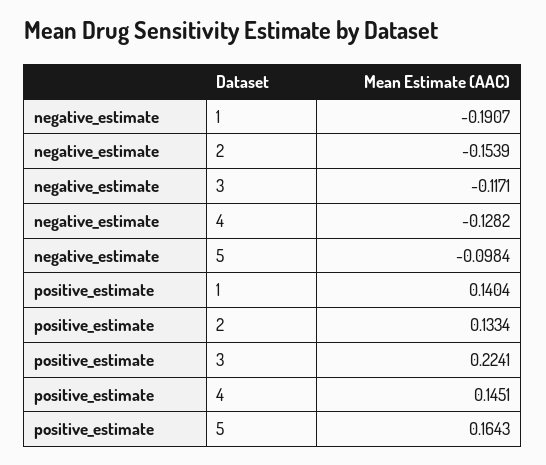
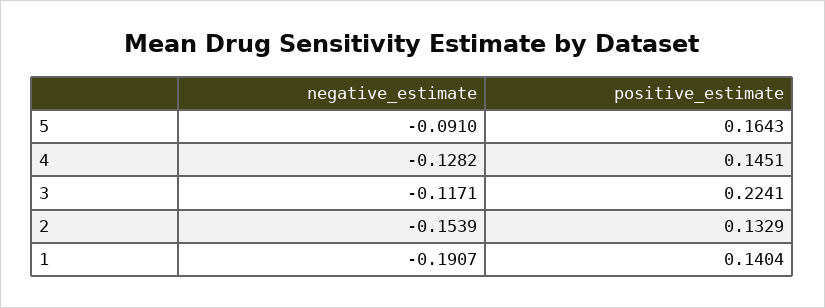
negative_estimate, 5: -0.0984 -> -0.091
positive_estimate, 2: 0.1334 -> 0.1329

